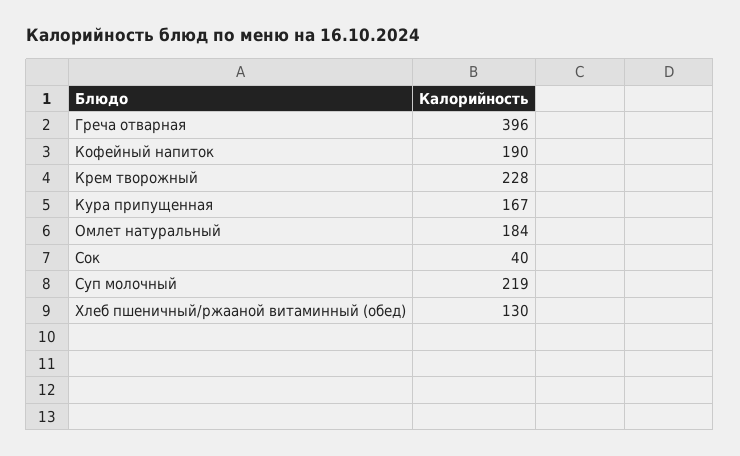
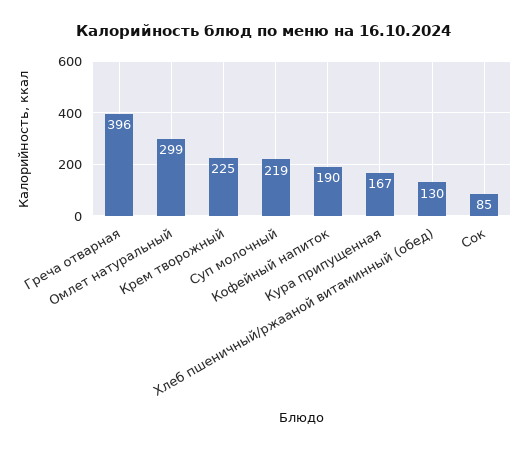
Крем творожный: 228 -> 225
Омлет натуральный: 184 -> 299
Сок: 40 -> 85

